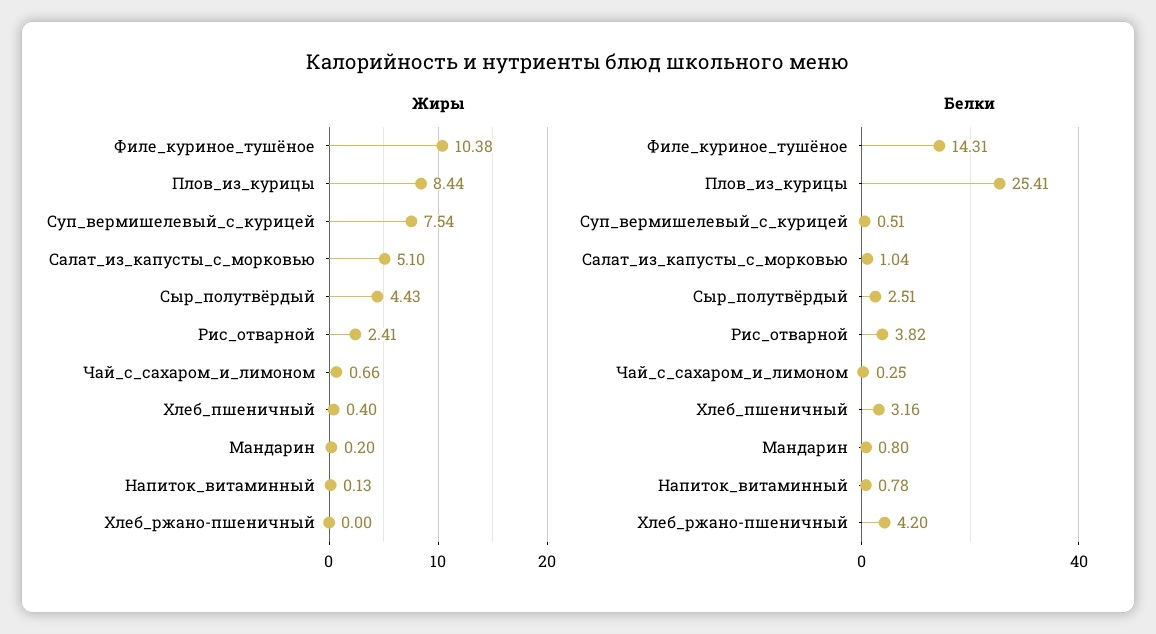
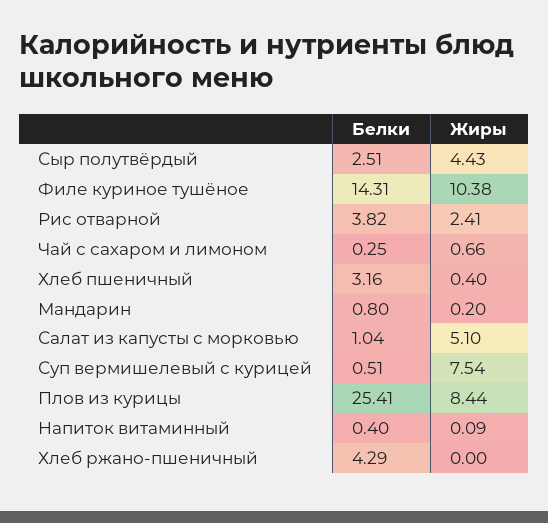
Жиры, Напиток_витаминный: 0.13 -> 0.09
Белки, Напиток_витаминный: 0.78 -> 0.4
Белки, Хлеб_ржано-пшеничный: 4.2 -> 4.29

